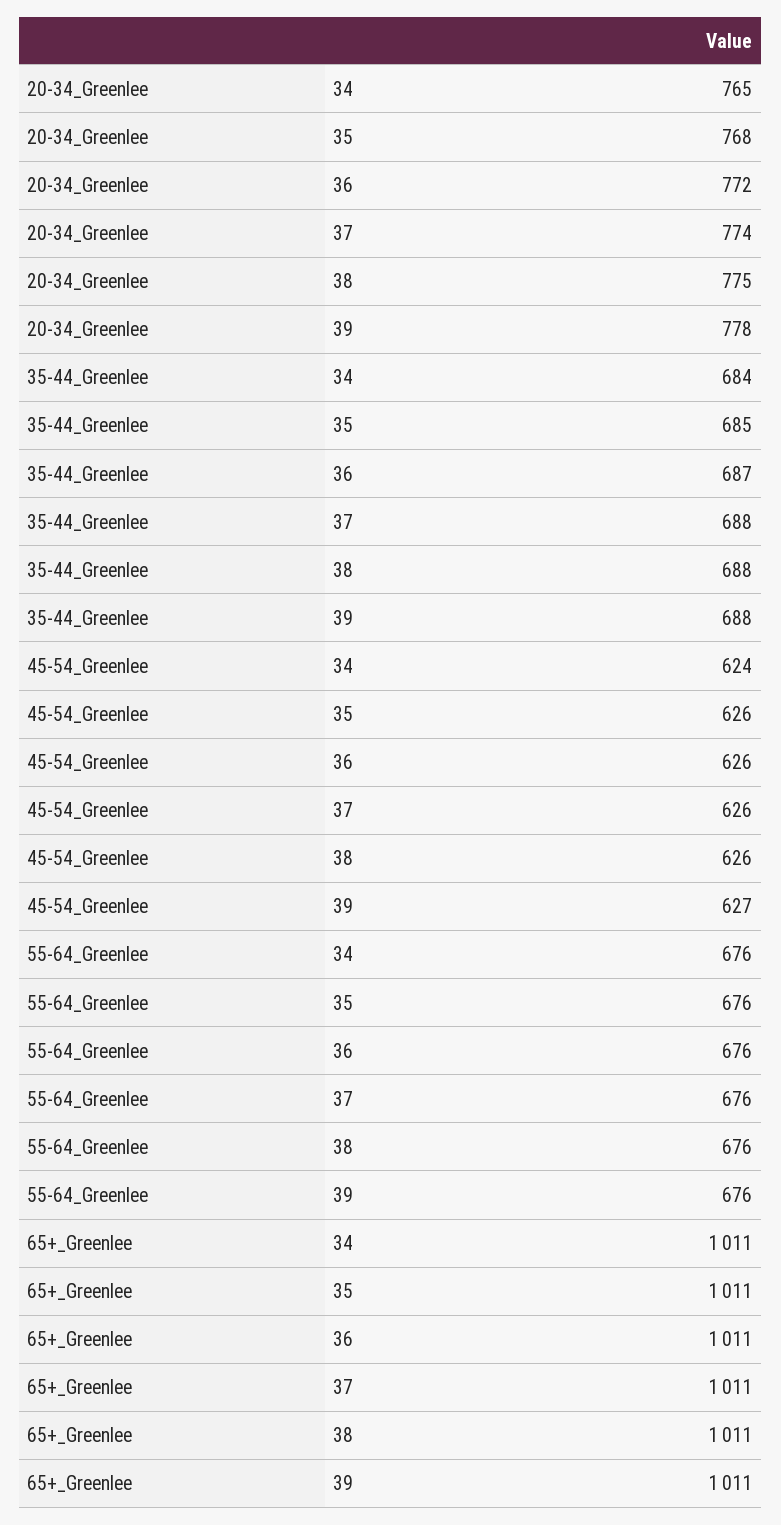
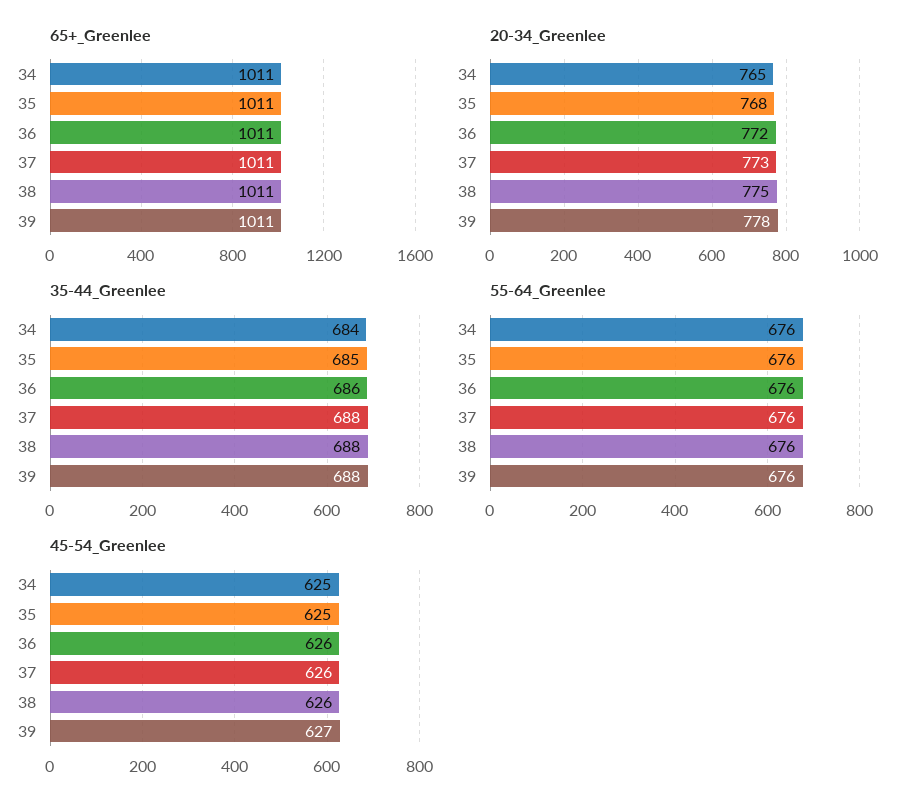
20-34_Greenlee, 37: 774 -> 773
35-44_Greenlee, 36: 687 -> 686
45-54_Greenlee, 34: 624 -> 625
45-54_Greenlee, 35: 626 -> 625

